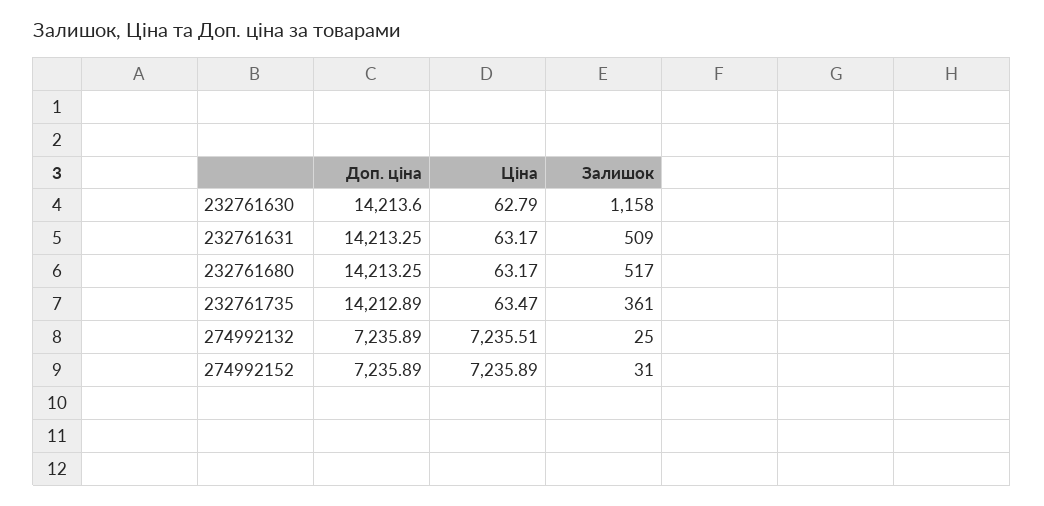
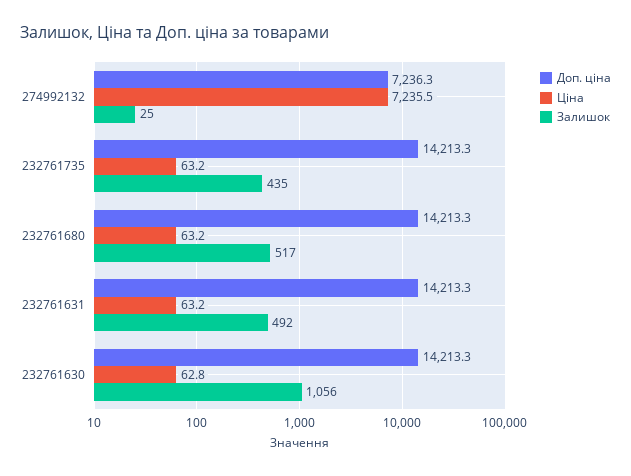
Доп. ціна, 232761630: 14213.6 -> 14213.3
Залишок, 232761630: 1158 -> 1056
Залишок, 232761631: 509 -> 492
Доп. ціна, 232761735: 14212.89 -> 14213.3
Ціна, 232761735: 63.47 -> 63.2
Залишок, 232761735: 361 -> 435
Доп. ціна, 274992132: 7235.89 -> 7236.3
Доп. ціна, 274992152: 7235.89 -> none
Ціна, 274992152: 7235.89 -> none
Залишок, 274992152: 31 -> none

